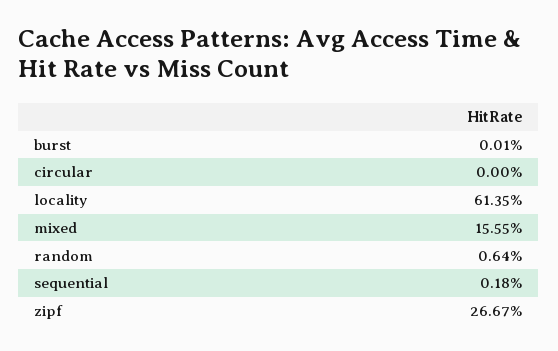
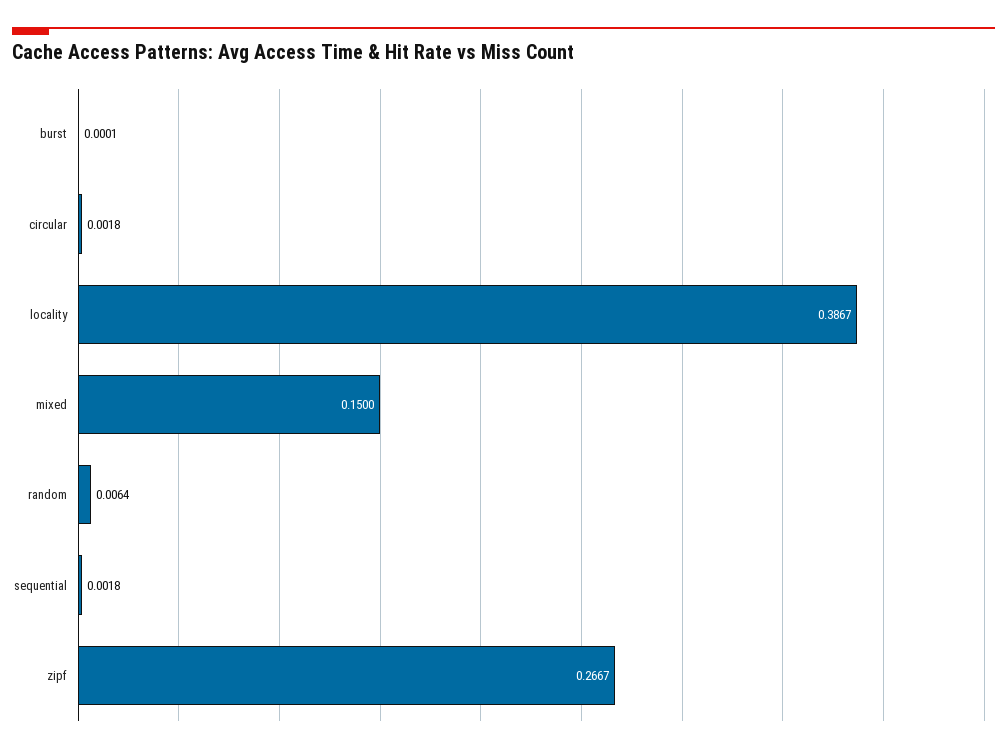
circular: 0 -> 0.0018
locality: 0.6135 -> 0.3867
mixed: 0.1555 -> 0.15

